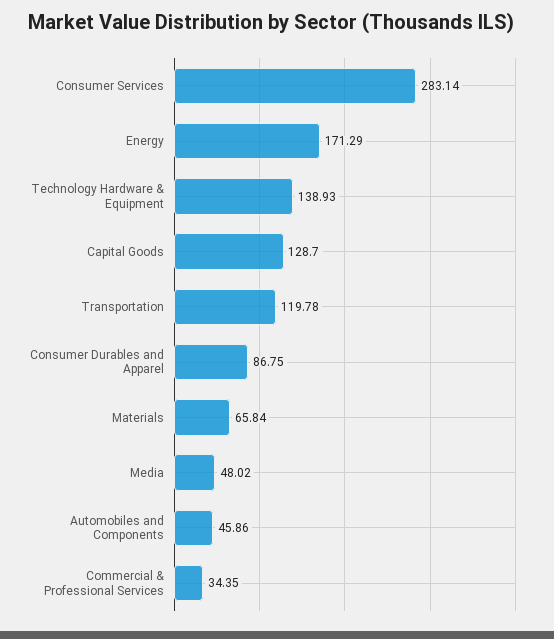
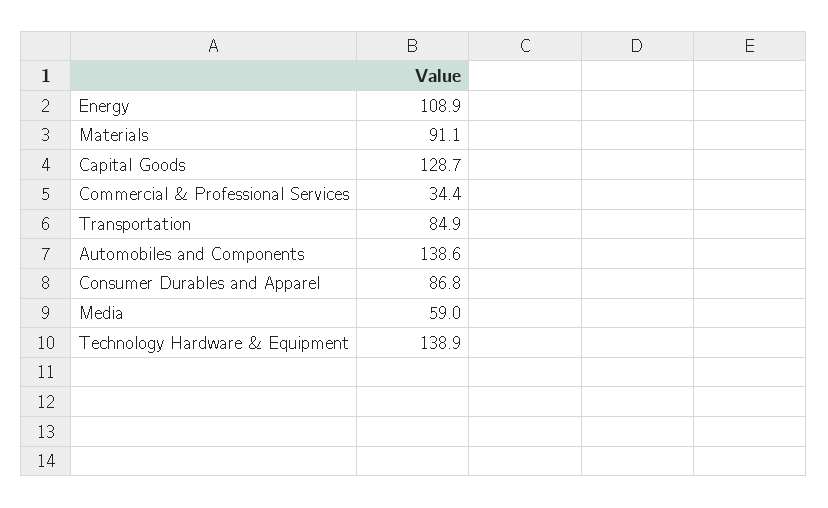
Consumer Services: 283.14 -> none
Energy: 171.29 -> 108.9
Transportation: 119.78 -> 84.9
Materials: 65.84 -> 91.1
Media: 48.02 -> 59
Automobiles and Components: 45.86 -> 138.6

